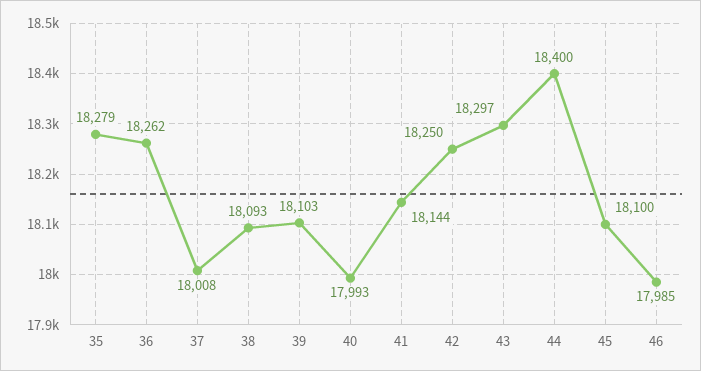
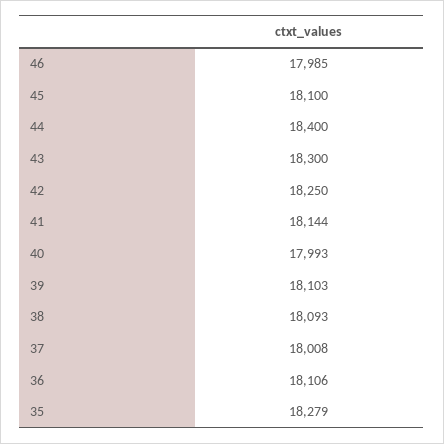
36: 18262 -> 18106
43: 18297 -> 18300

